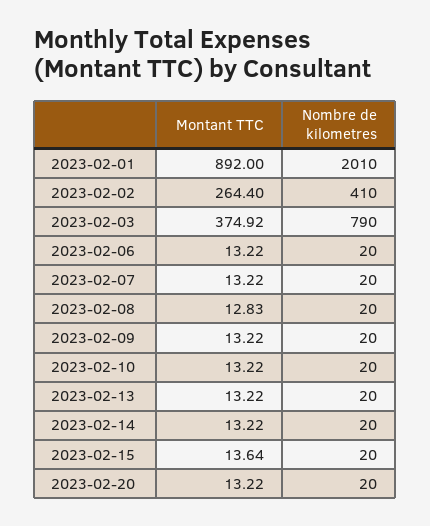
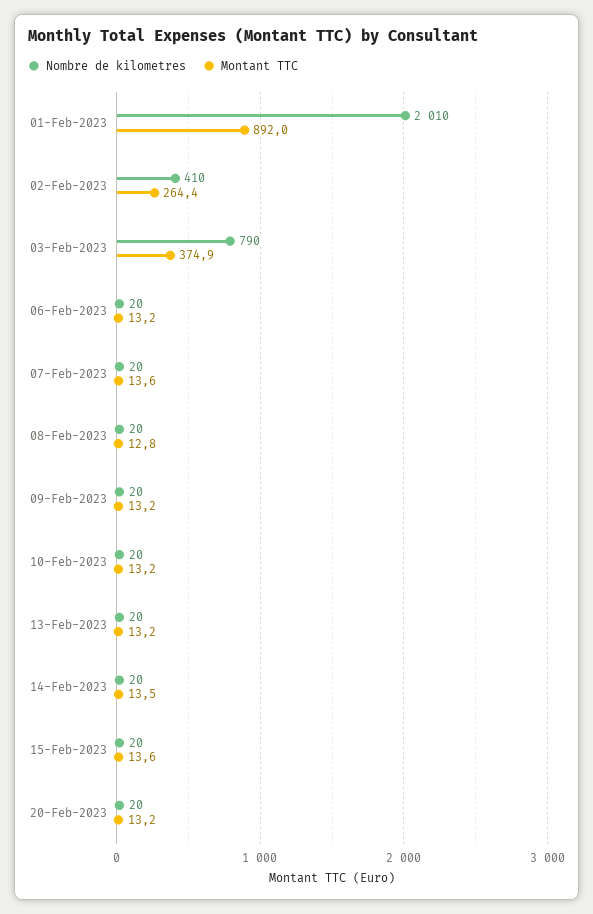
Montant TTC, 2023-02-07: 13.22 -> 13.6
Montant TTC, 2023-02-14: 13.22 -> 13.5

